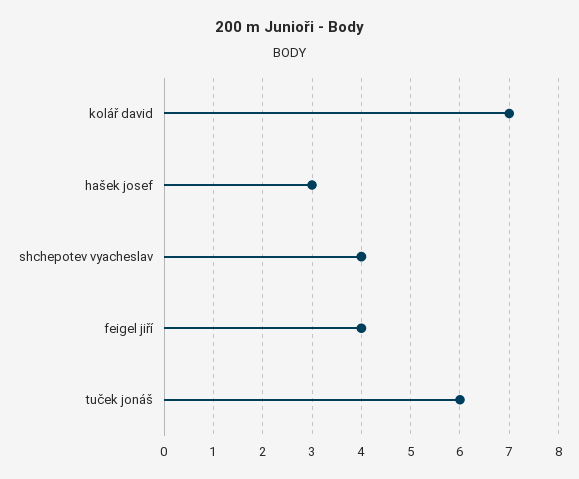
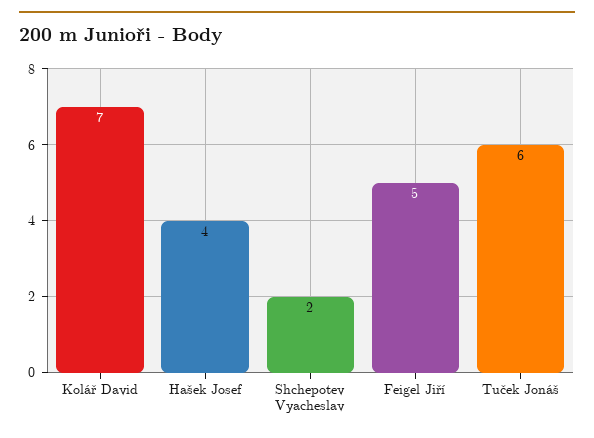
hašek josef: 3 -> 4
shchepotev vyacheslav: 4 -> 2
feigel jiří: 4 -> 5

